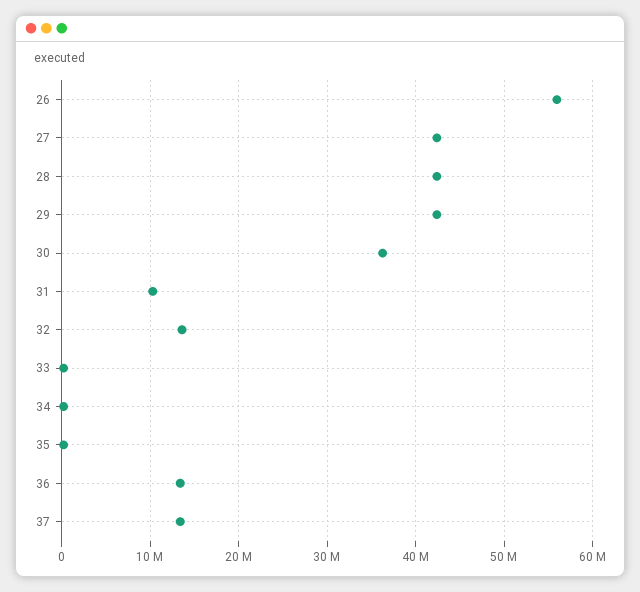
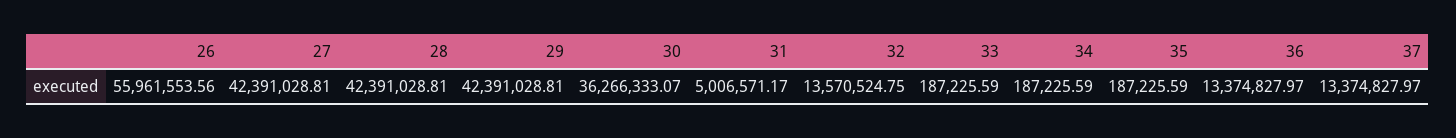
31: 10000000 -> 5006571.17

